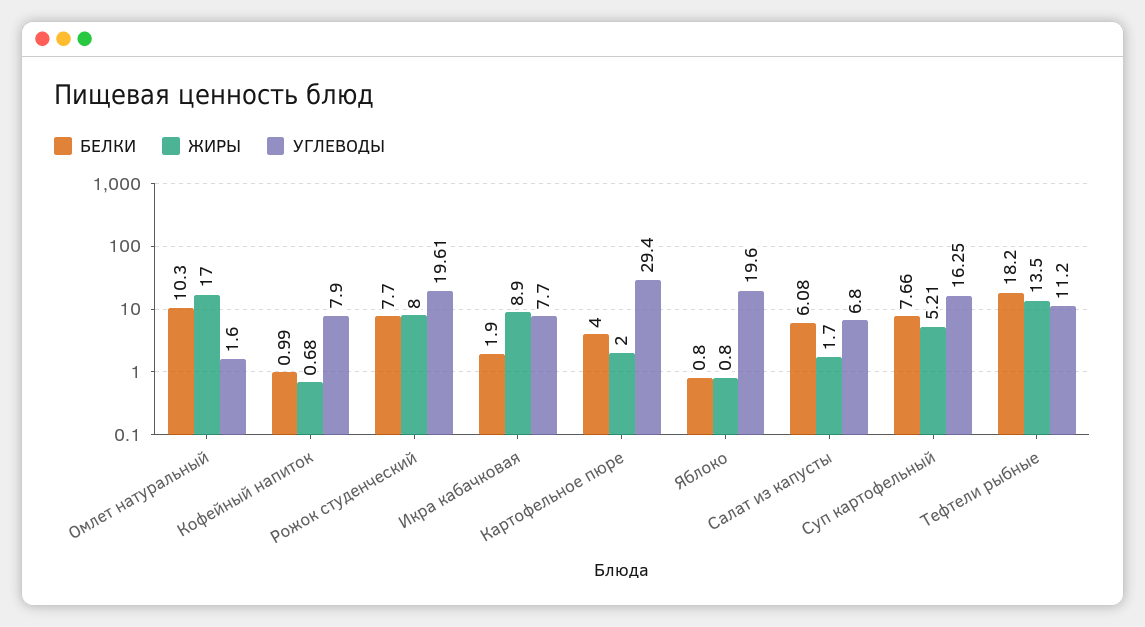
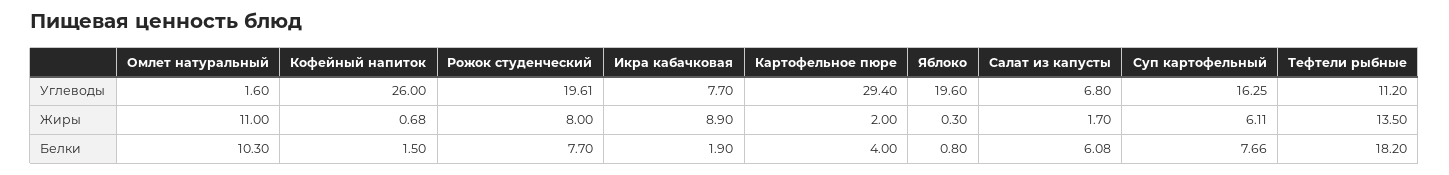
ЖИРЫ, Омлет натуральный: 17 -> 11
БЕЛКИ, Кофейный напиток: 0.99 -> 1.5
УГЛЕВОДЫ, Кофейный напиток: 7.9 -> 26
ЖИРЫ, Яблоко: 0.8 -> 0.3
ЖИРЫ, Суп картофельный: 5.21 -> 6.11

